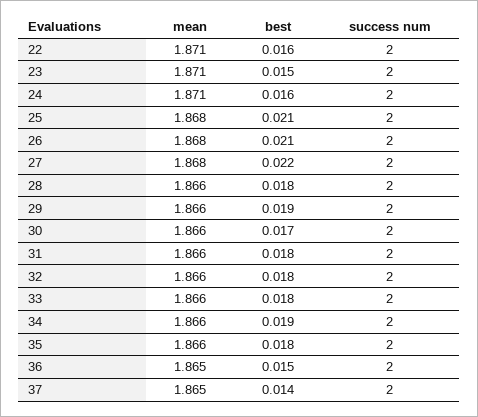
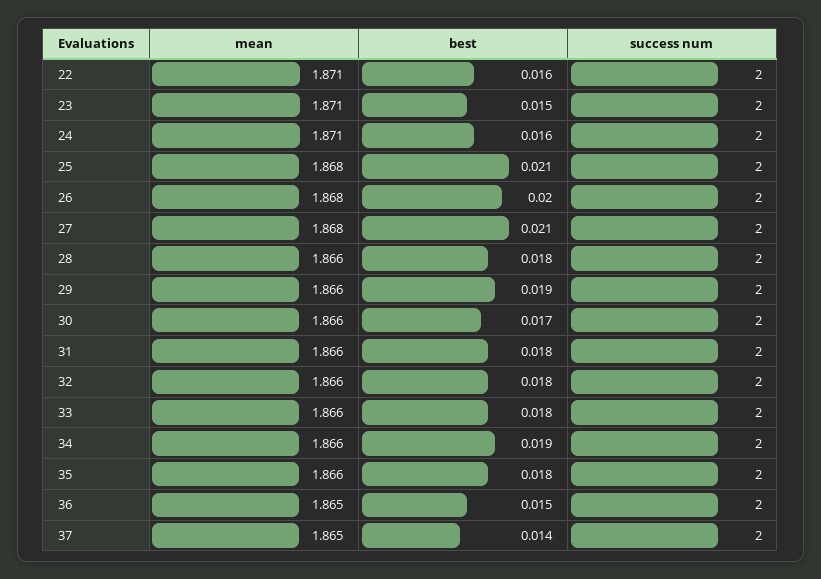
best, 26: 0.021 -> 0.02
best, 27: 0.022 -> 0.021

